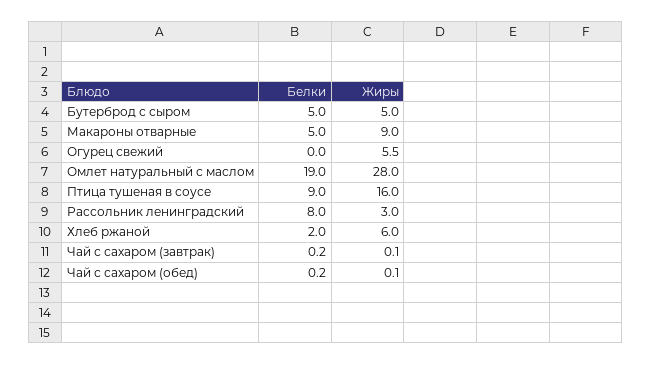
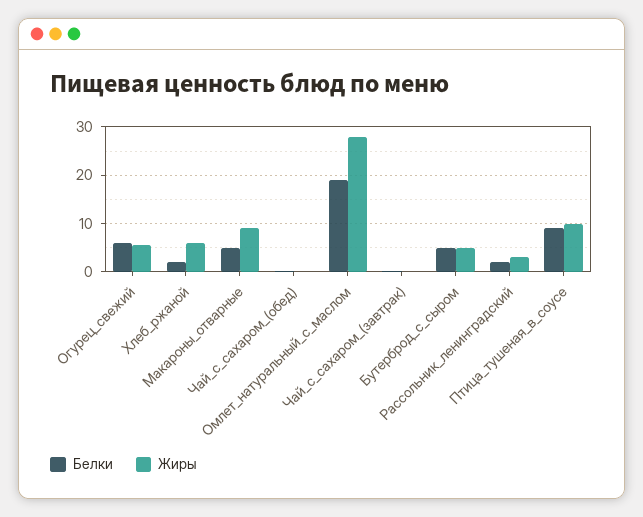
Белки, Огурец свежий: 0 -> 6
Жиры, Птица тушеная в соусе: 16 -> 10
Белки, Рассольник ленинградский: 8 -> 2

